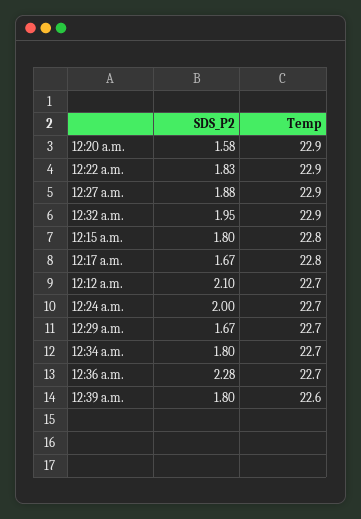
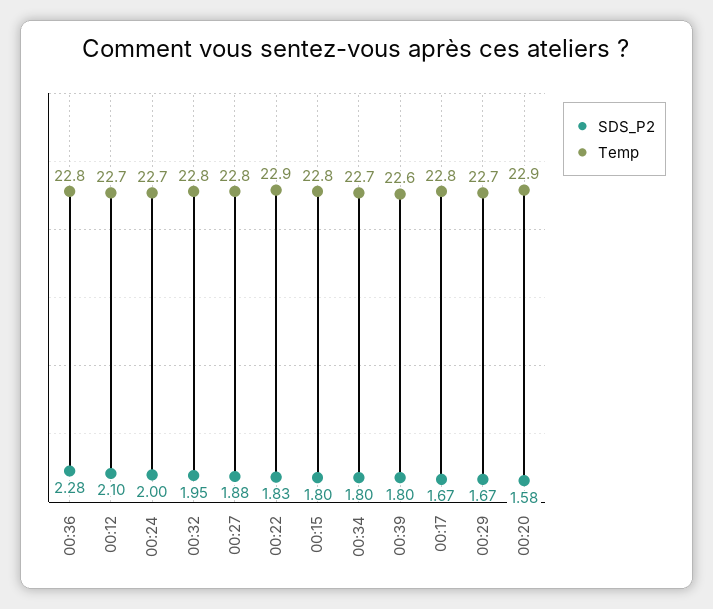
Temp, 12:27 a.m.: 22.9 -> 22.8
Temp, 12:32 a.m.: 22.9 -> 22.8
Temp, 12:36 a.m.: 22.7 -> 22.8

